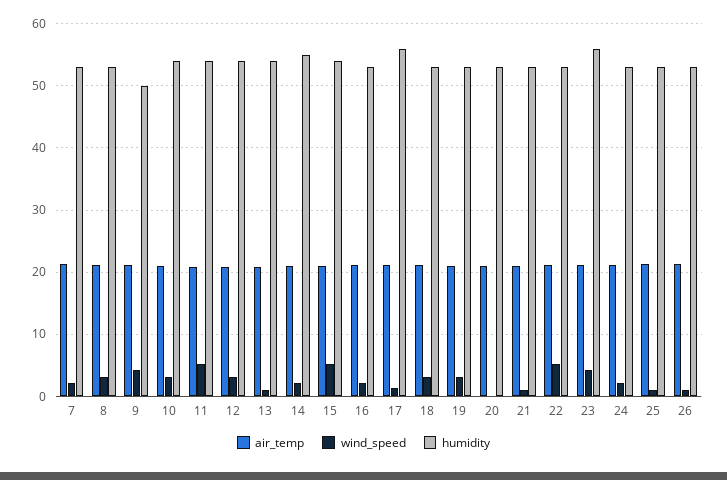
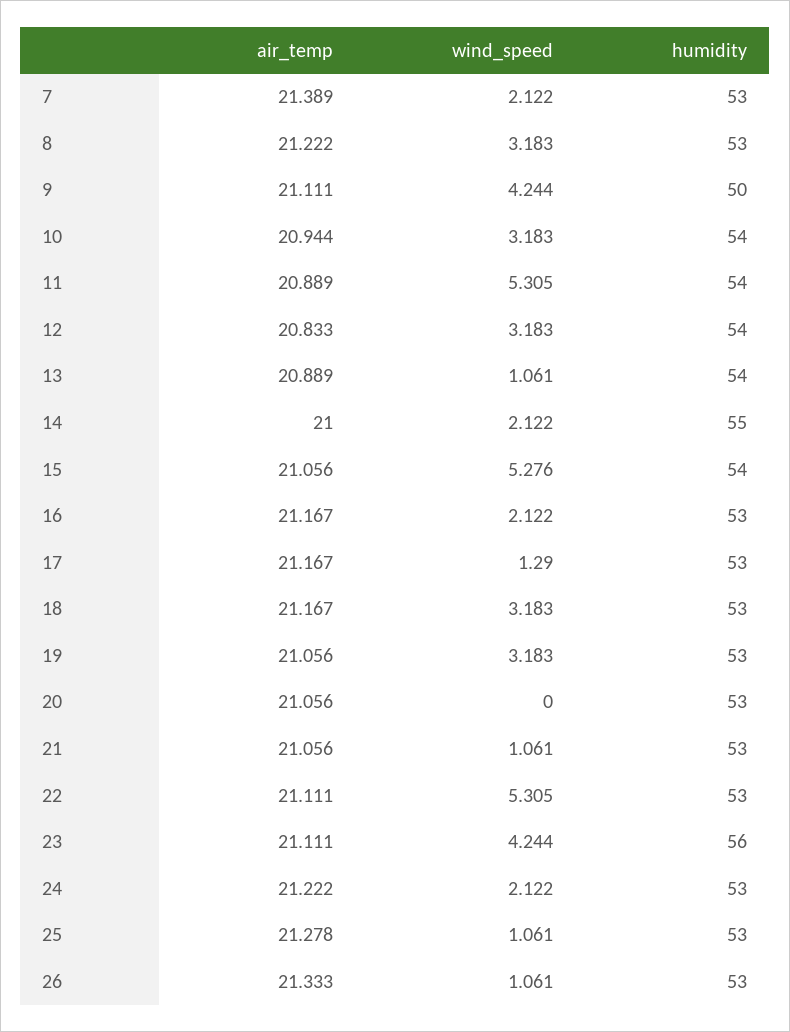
humidity, 17: 56 -> 53

